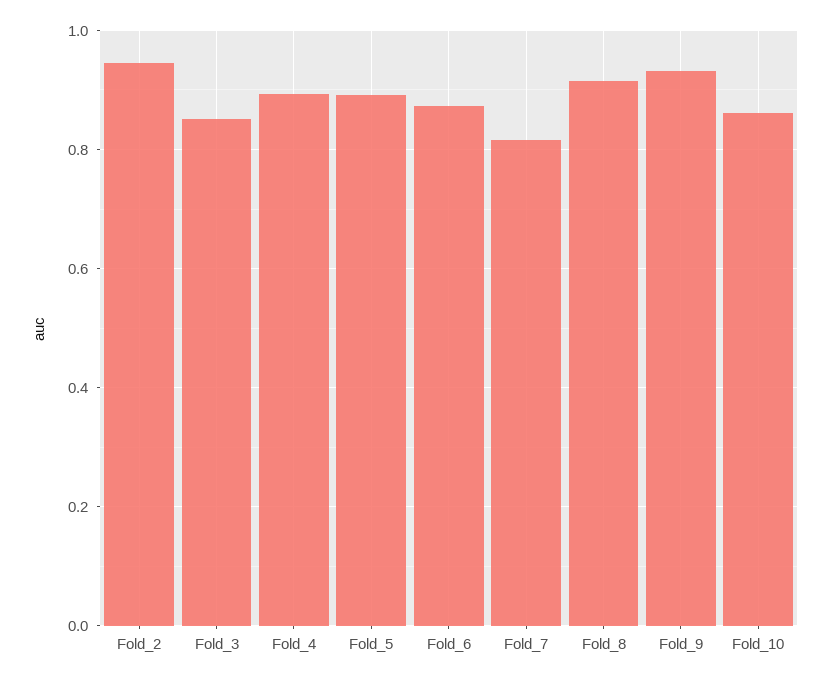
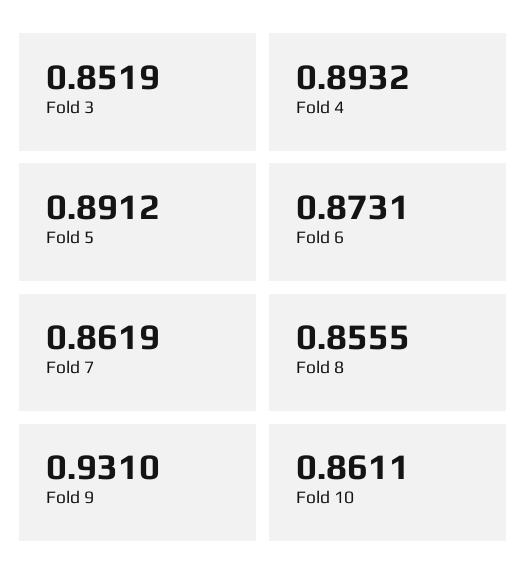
Fold_2: 0.94 -> none
Fold_7: 0.82 -> 0.8619
Fold_8: 0.92 -> 0.8555

